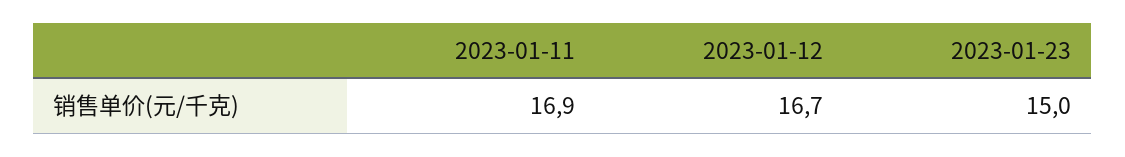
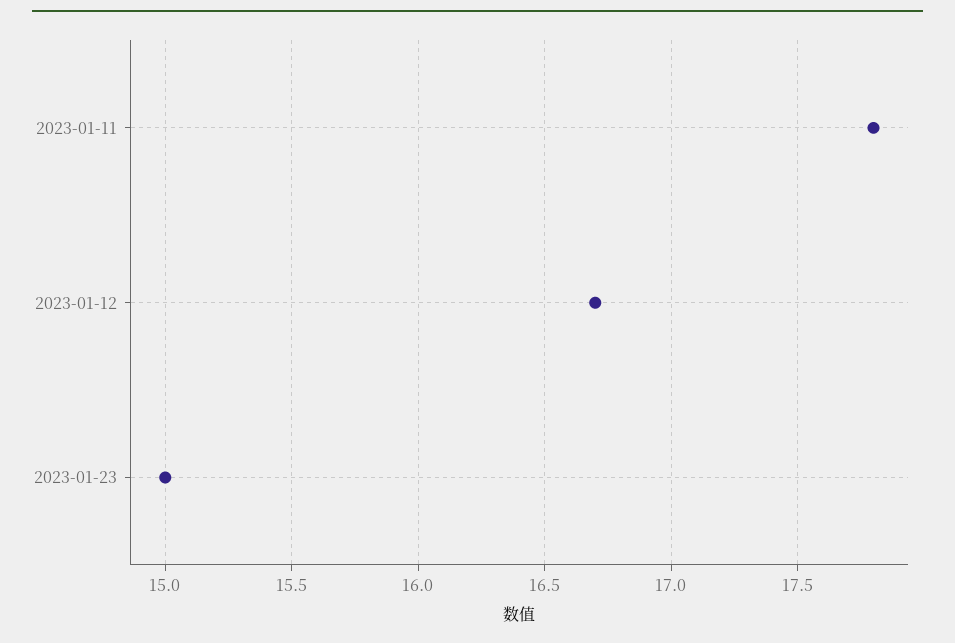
2023-01-11: 16.9 -> 17.8

